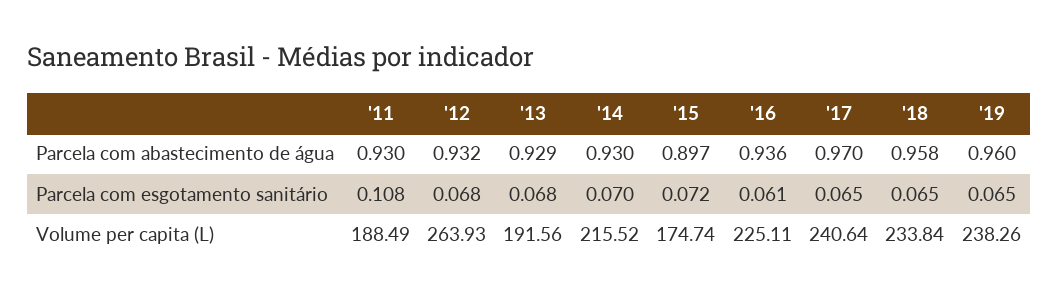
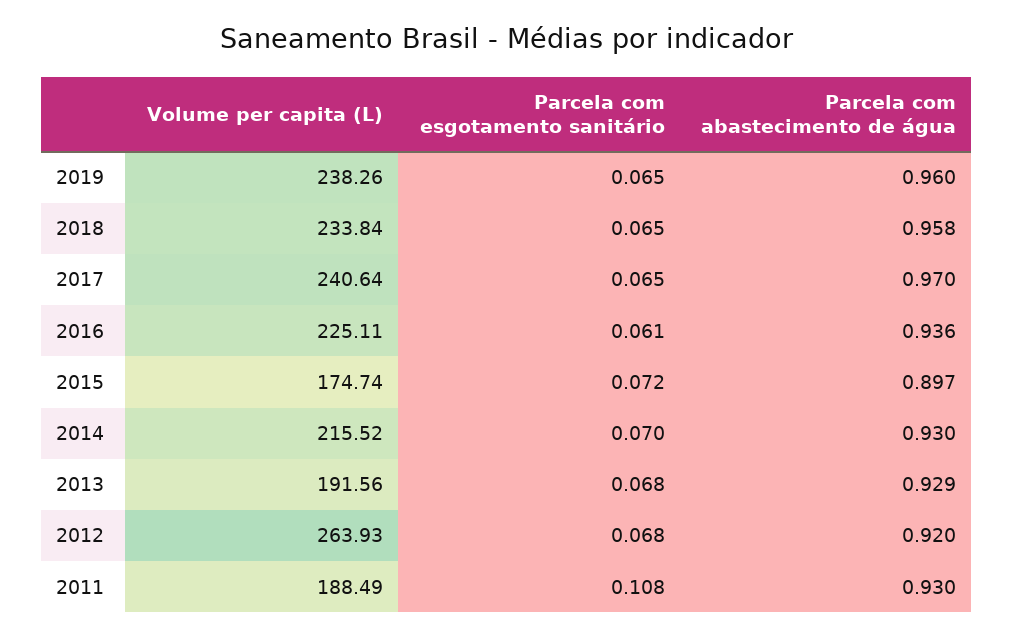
'12, Parcela com abastecimento de água: 0.932 -> 0.92

